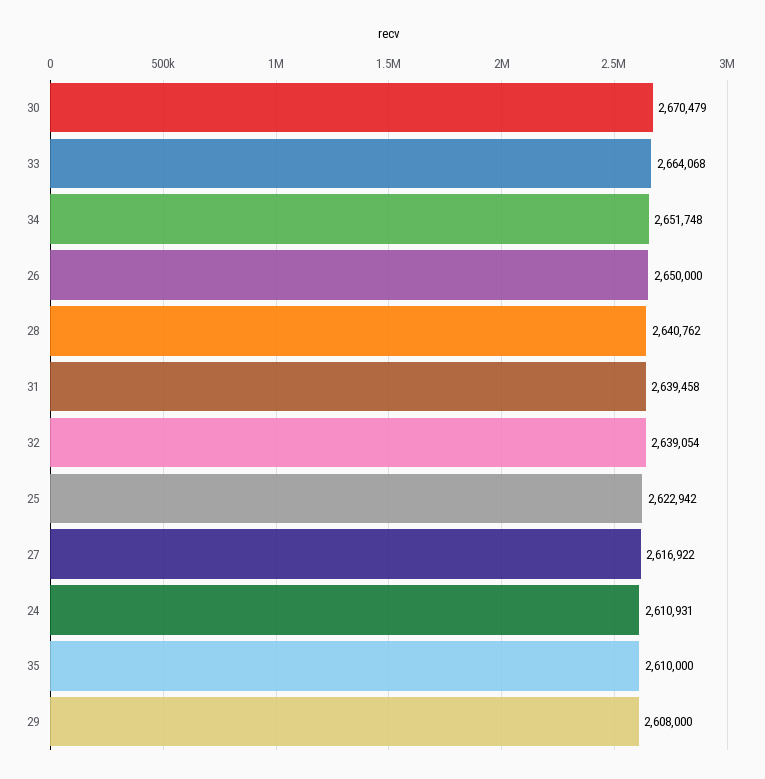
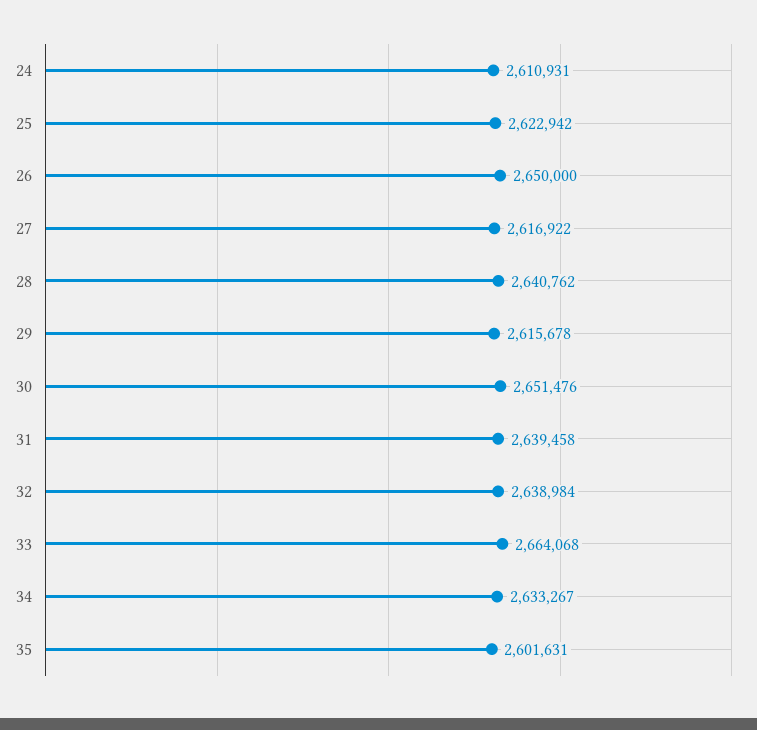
30: 2670479 -> 2651476
34: 2651748 -> 2633267
32: 2639054 -> 2638984
35: 2610000 -> 2601631
29: 2608000 -> 2615678

